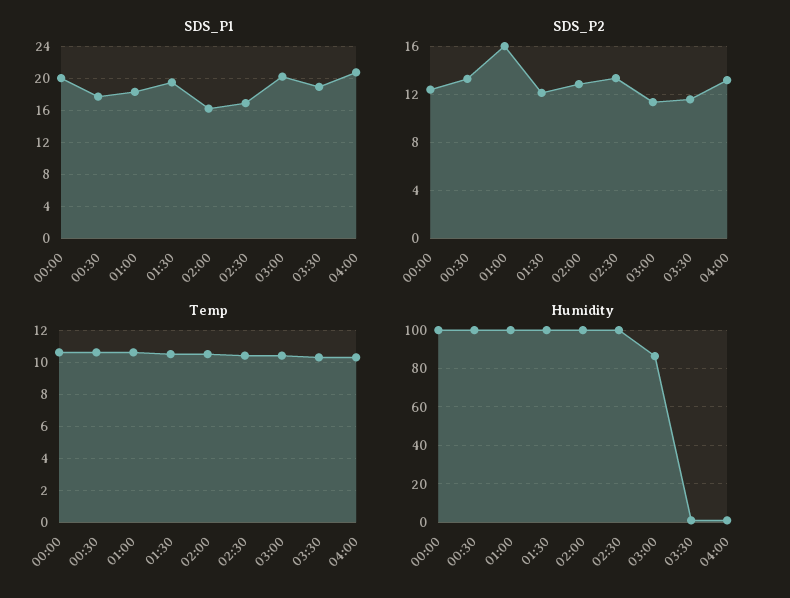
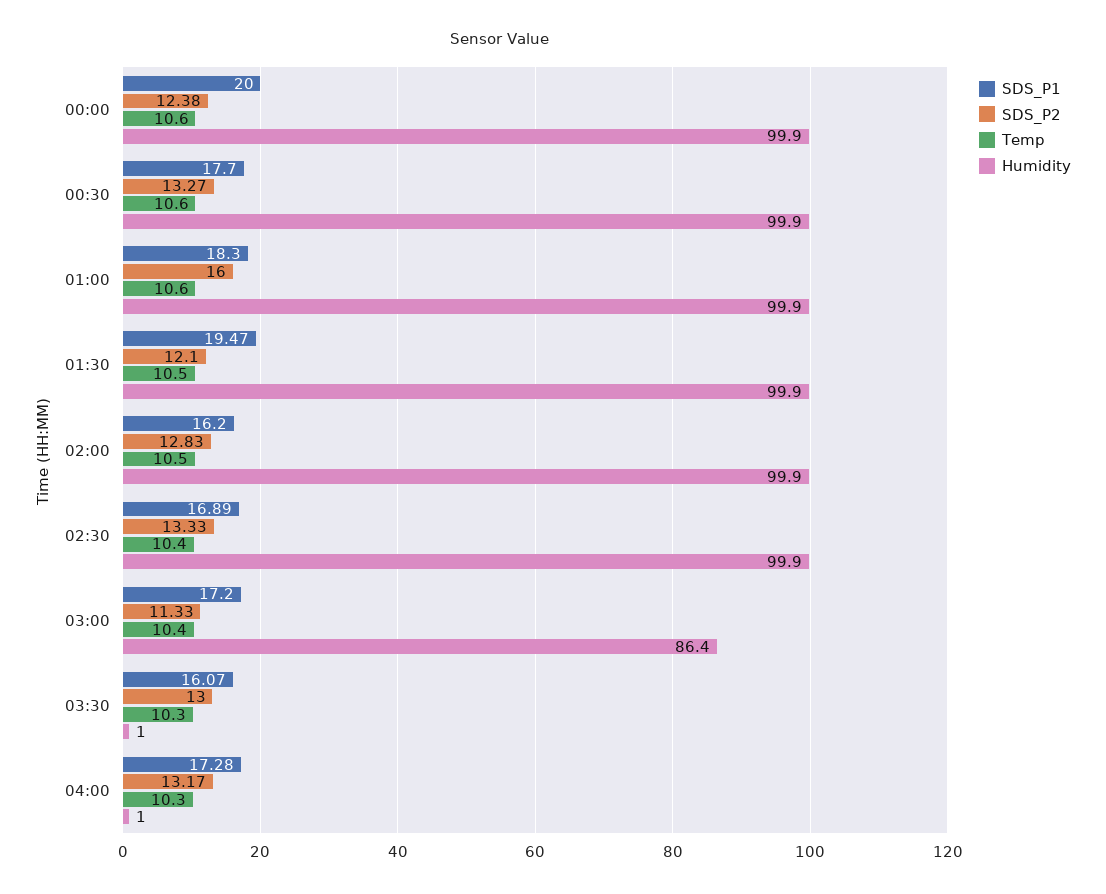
SDS_P1, 03:00: 20 -> 17.2
SDS_P1, 03:30: 19 -> 16.07
SDS_P1, 04:00: 21 -> 17.28
SDS_P2, 03:30: 11.5 -> 13

